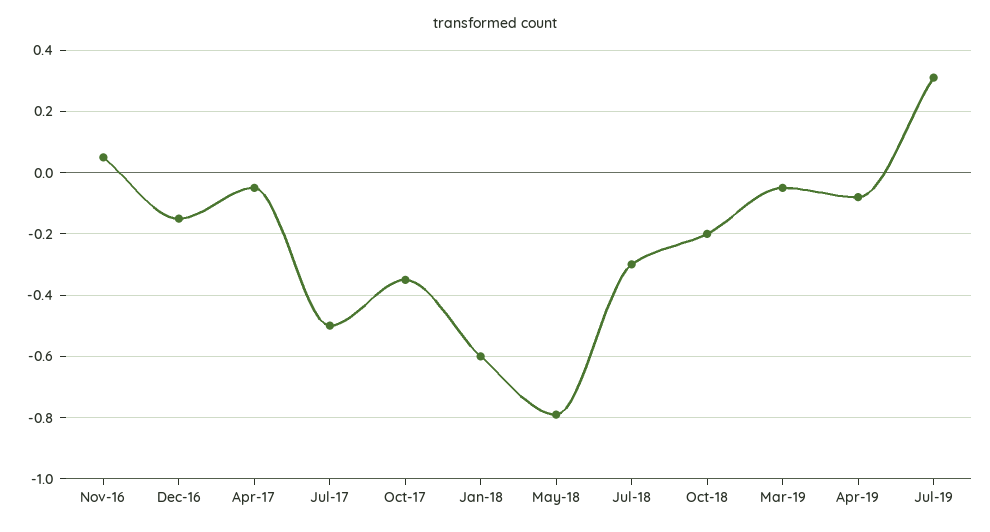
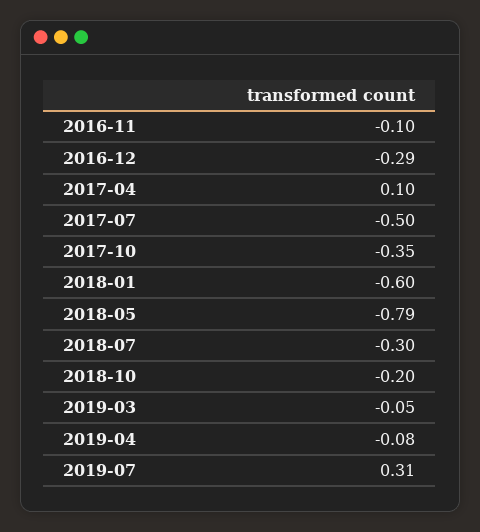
Nov-16: 0.05 -> -0.1
Dec-16: -0.15 -> -0.29
Apr-17: -0.05 -> 0.1

